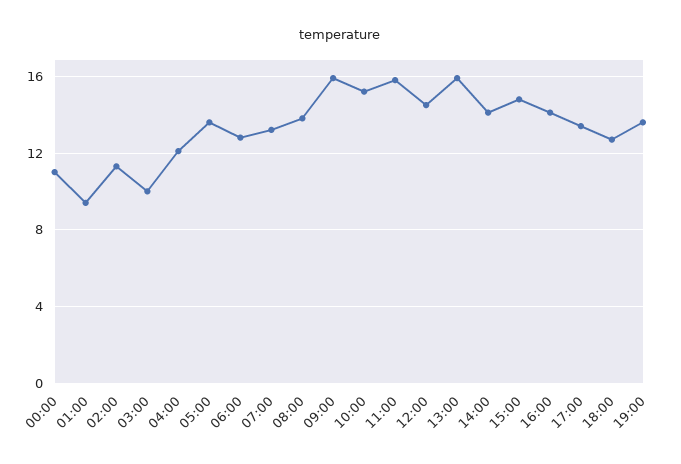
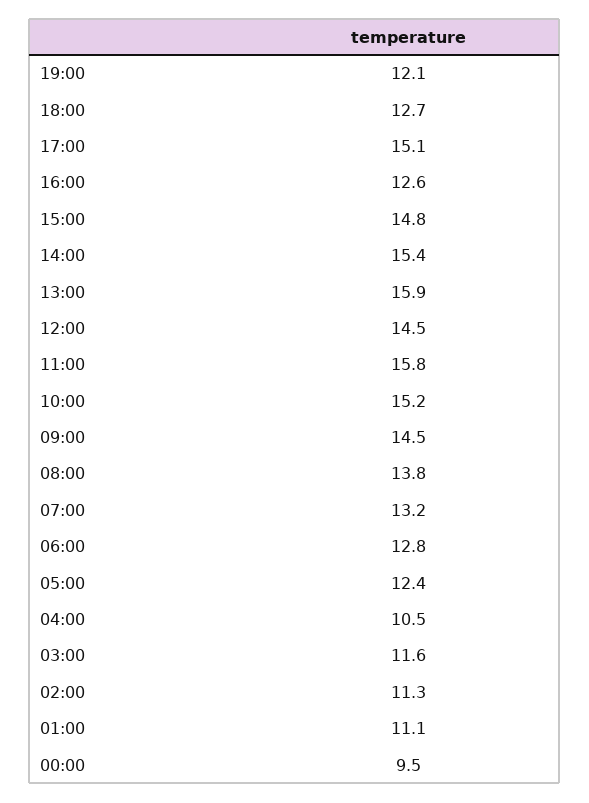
00:00: 11 -> 9.5
01:00: 9.5 -> 11.1
03:00: 10 -> 11.6
04:00: 12 -> 10.5
05:00: 13.5 -> 12.4
09:00: 16 -> 14.5
14:00: 14 -> 15.4
16:00: 14 -> 12.6
17:00: 13.5 -> 15.1
19:00: 13.5 -> 12.1

